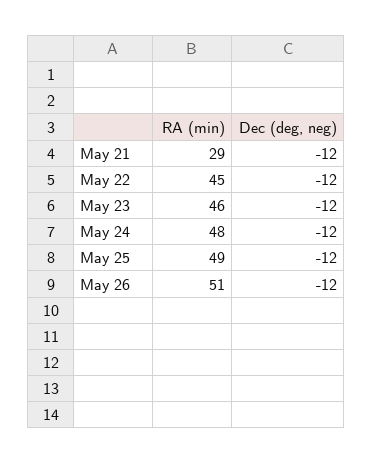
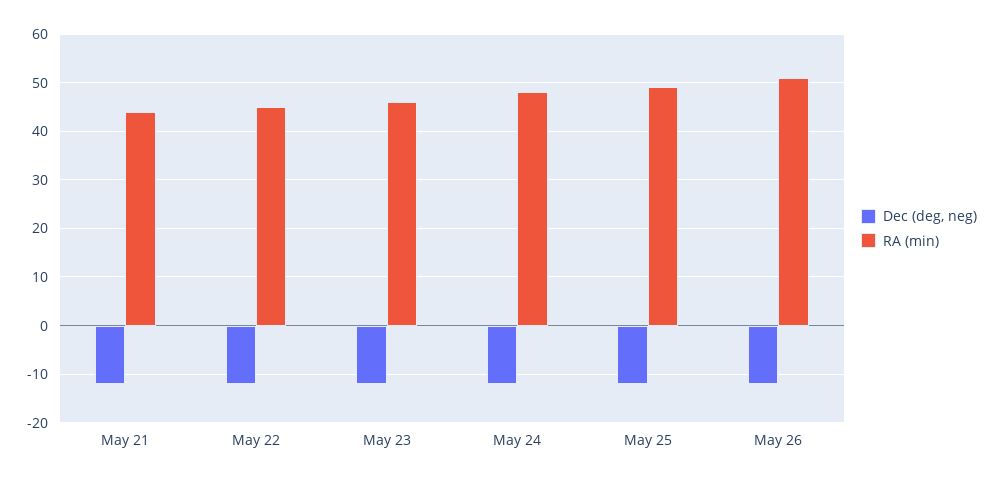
RA (min), May 21: 29 -> 45

